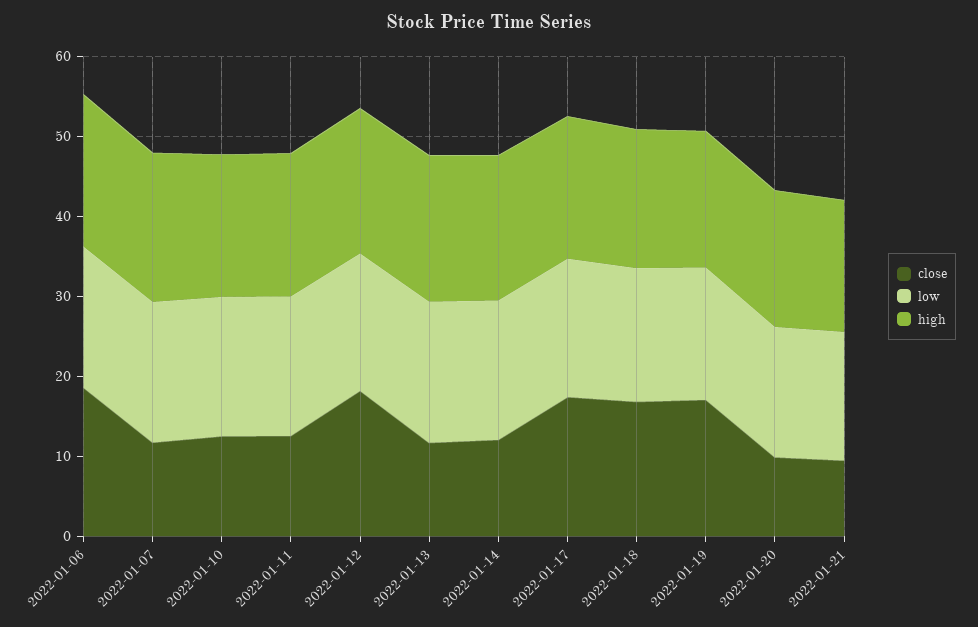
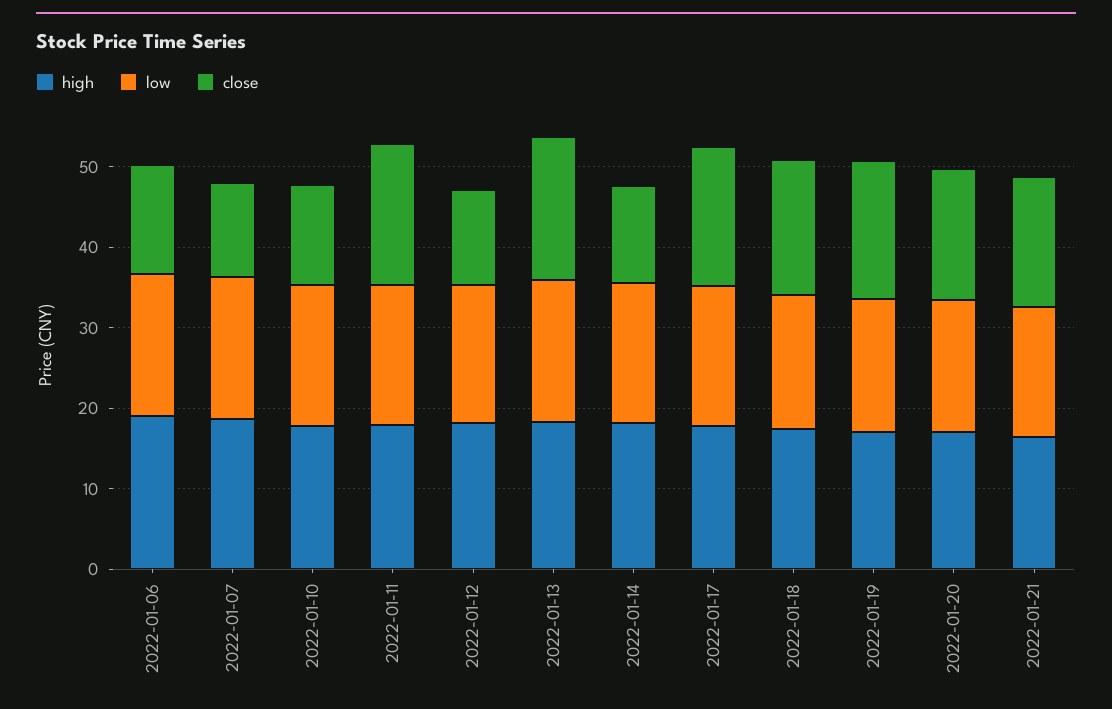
close, 2022-01-06: 18 -> 14
close, 2022-01-11: 12 -> 18
close, 2022-01-12: 18 -> 12
close, 2022-01-13: 12 -> 18
close, 2022-01-20: 10 -> 16
close, 2022-01-21: 10 -> 16

